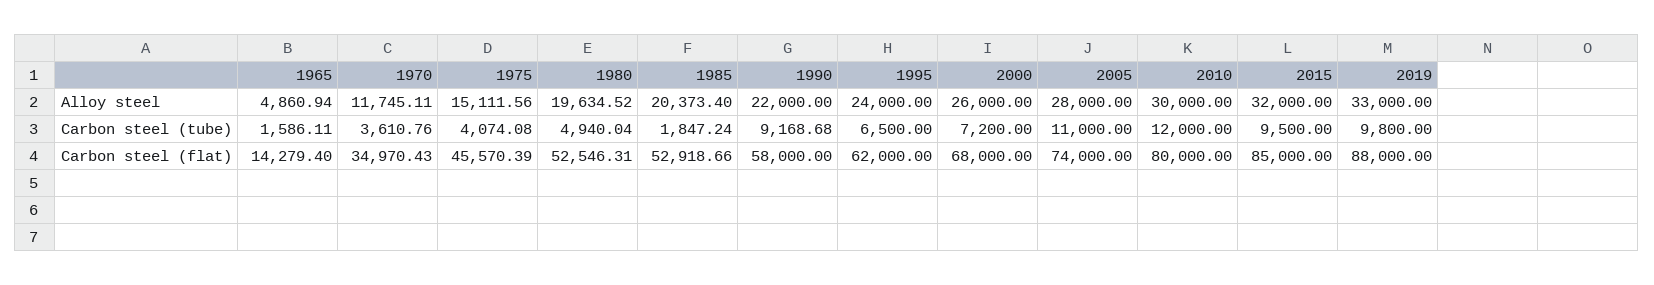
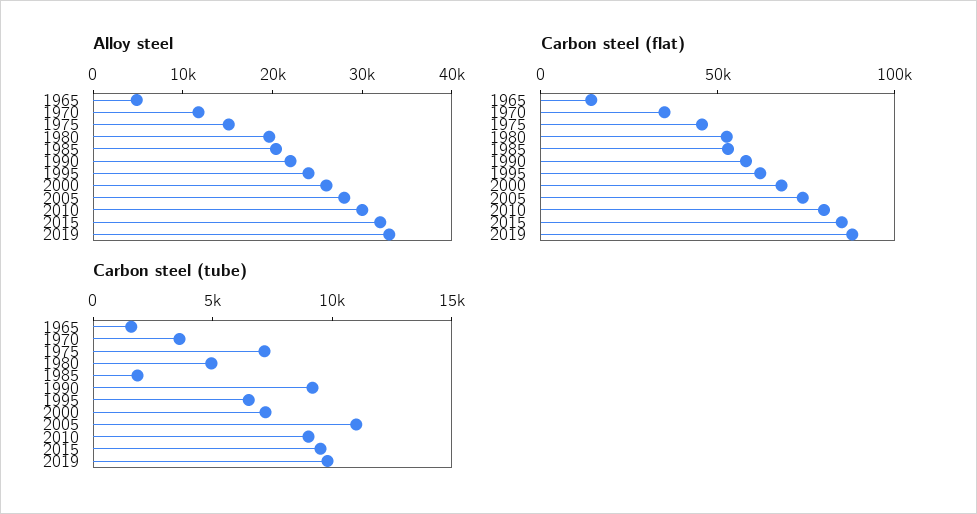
Carbon steel (tube), 1975: 4074.08 -> 7000
Carbon steel (tube), 2010: 12000 -> 9000

